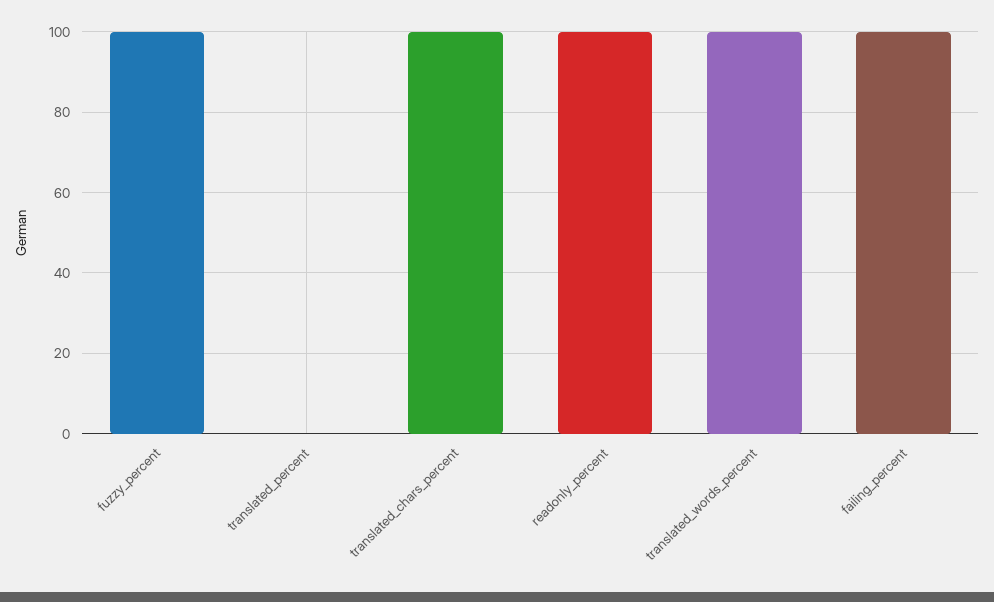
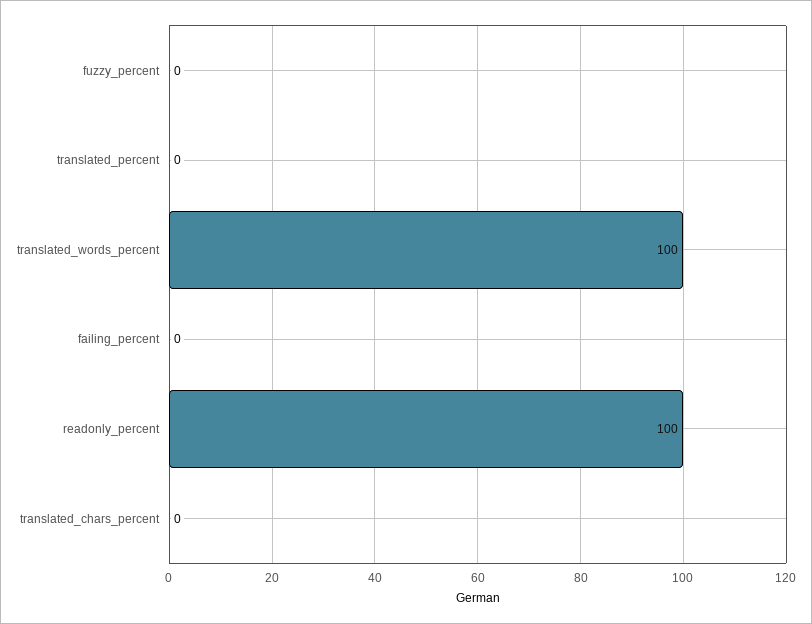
fuzzy_percent: 100 -> 0
translated_chars_percent: 100 -> 0
failing_percent: 100 -> 0

